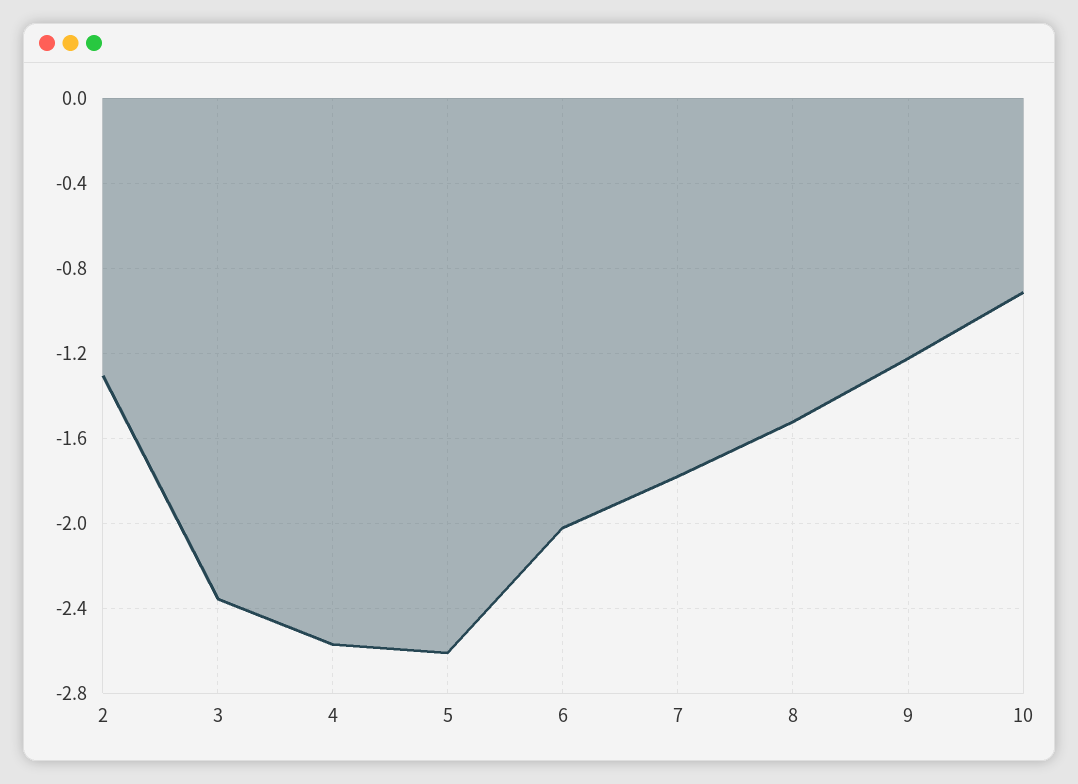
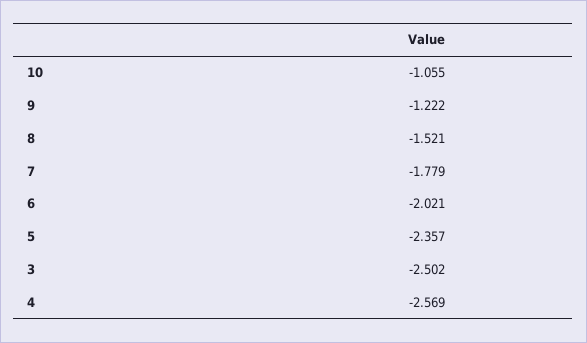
2: -1.3 -> none
3: -2.35 -> -2.502
5: -2.6 -> -2.357
10: -0.9 -> -1.055

